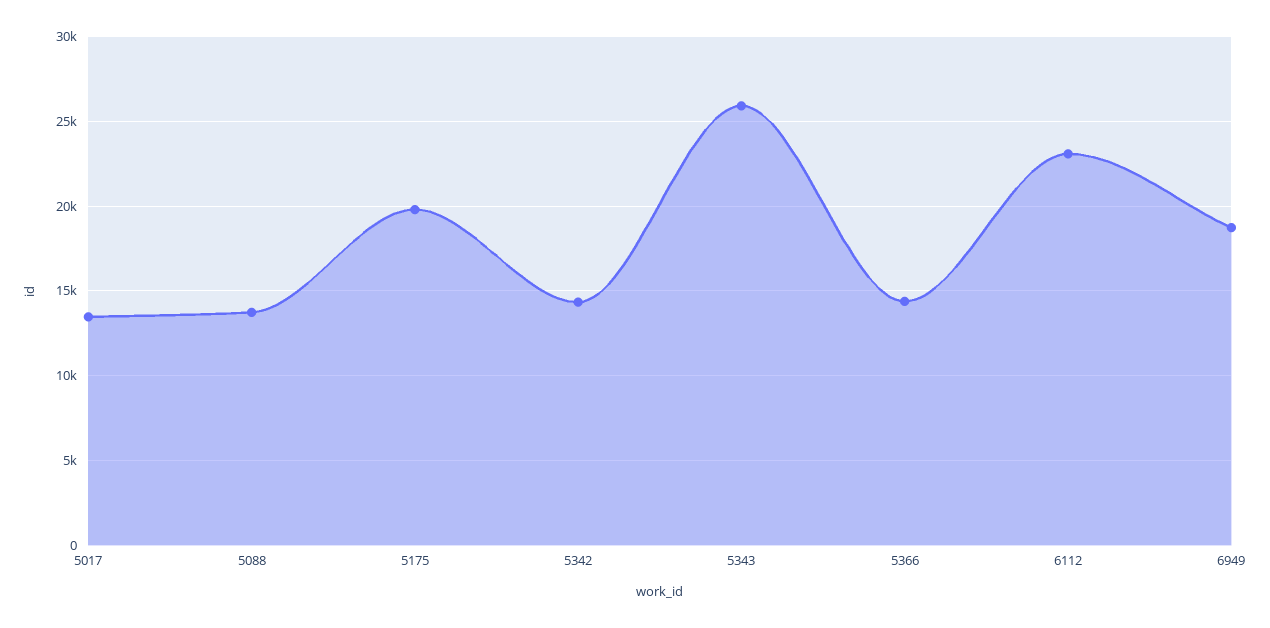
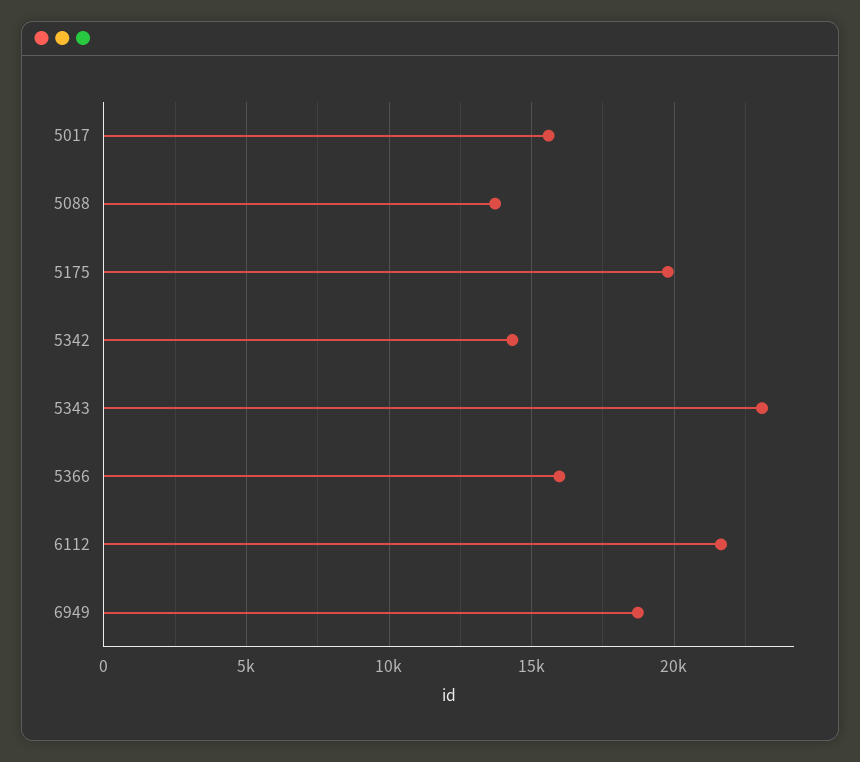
5017: 13500 -> 15500
5343: 26000 -> 23000
5366: 14500 -> 16000
6112: 23000 -> 21500

